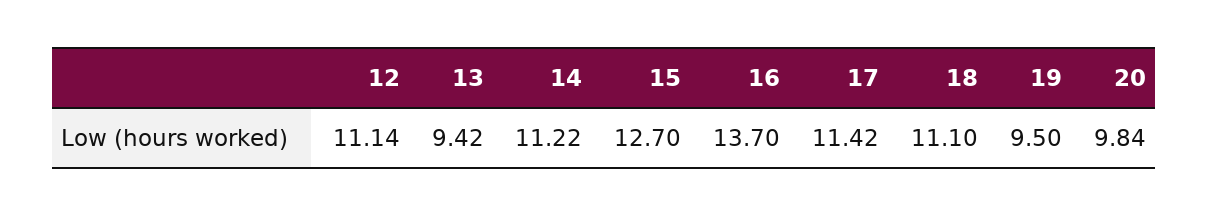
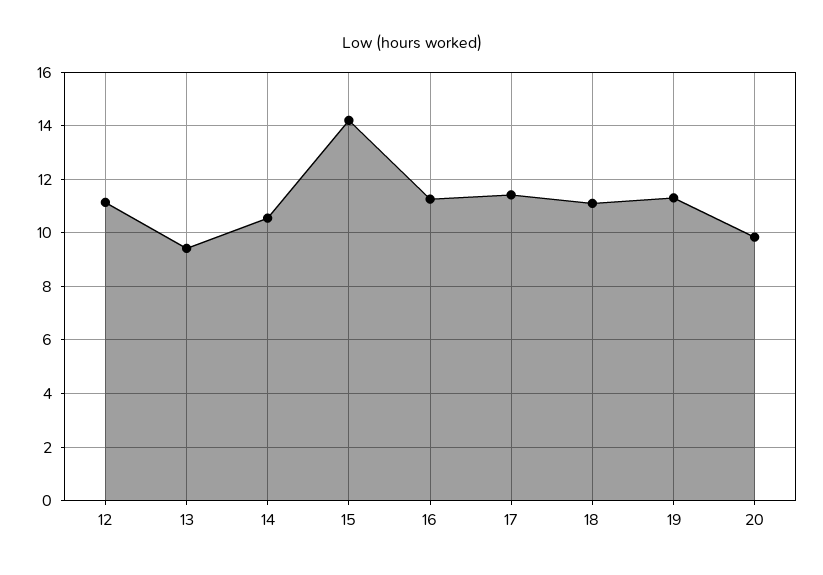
14: 11.22 -> 10.5
15: 12.7 -> 14.25
16: 13.7 -> 11.25
19: 9.5 -> 11.25

